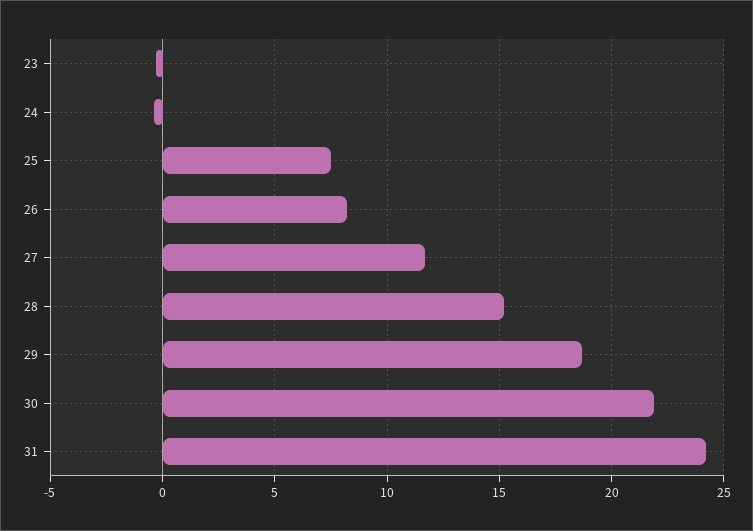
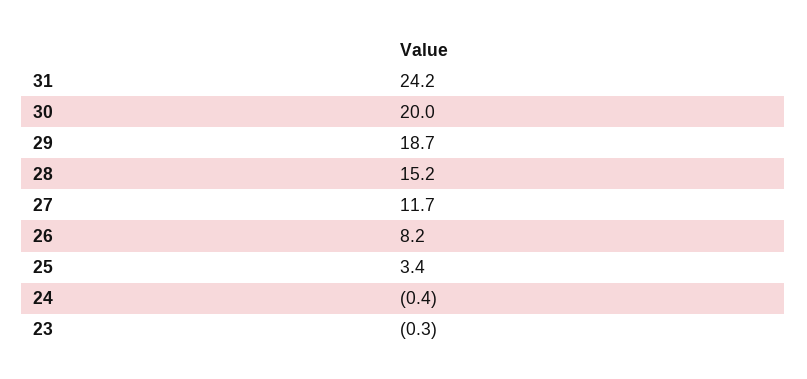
25: 7.5 -> 3.4
30: 22 -> 20

